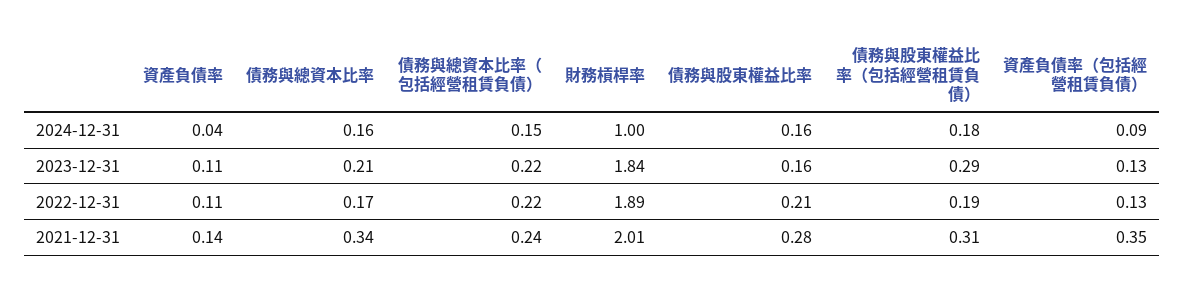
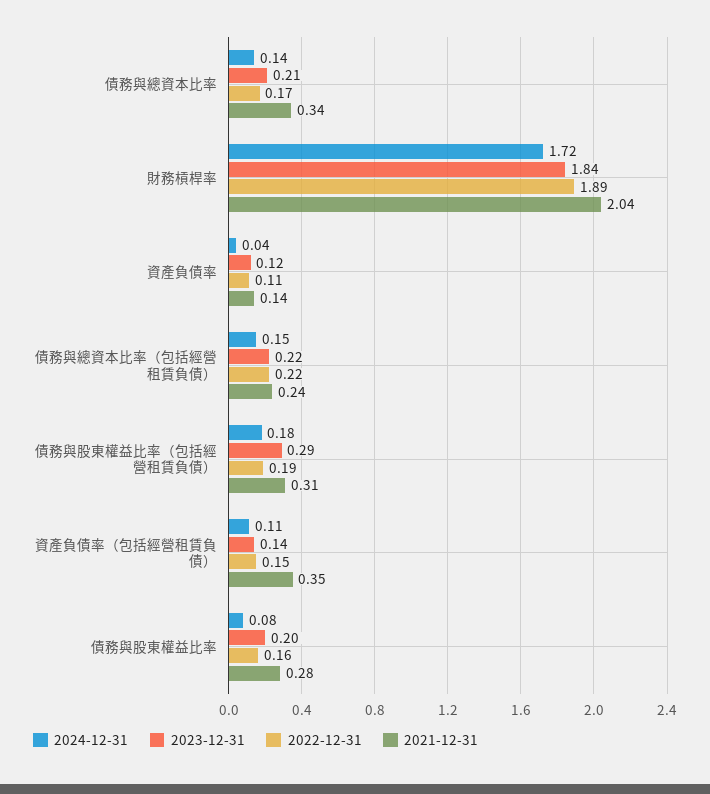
2024-12-31, 債務與總資本比率: 0.16 -> 0.14
2024-12-31, 財務槓桿率: 1 -> 1.72
2024-12-31, 債務與股東權益比率: 0.16 -> 0.08
2024-12-31, 資產負債率（包括經營租賃負債）: 0.09 -> 0.11
2023-12-31, 資產負債率: 0.11 -> 0.12
2023-12-31, 債務與股東權益比率: 0.16 -> 0.2
2023-12-31, 資產負債率（包括經營租賃負債）: 0.13 -> 0.14
2022-12-31, 債務與股東權益比率: 0.21 -> 0.16
2022-12-31, 資產負債率（包括經營租賃負債）: 0.13 -> 0.15
2021-12-31, 財務槓桿率: 2.01 -> 2.04

